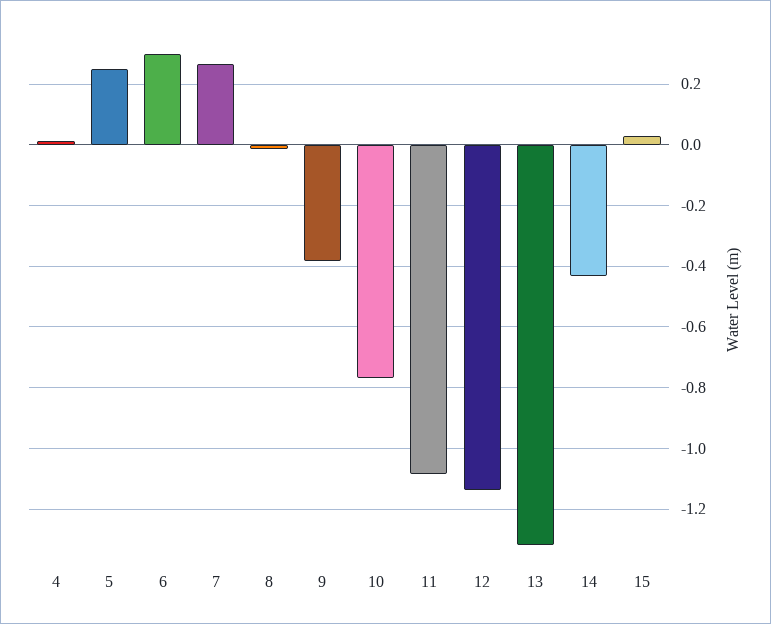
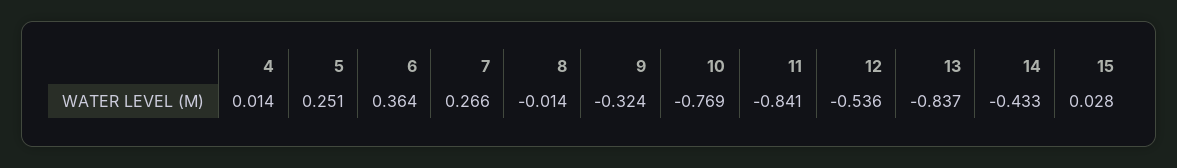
6: 0.3 -> 0.364
9: -0.38 -> -0.324
11: -1.08 -> -0.841
12: -1.14 -> -0.536
13: -1.32 -> -0.837

